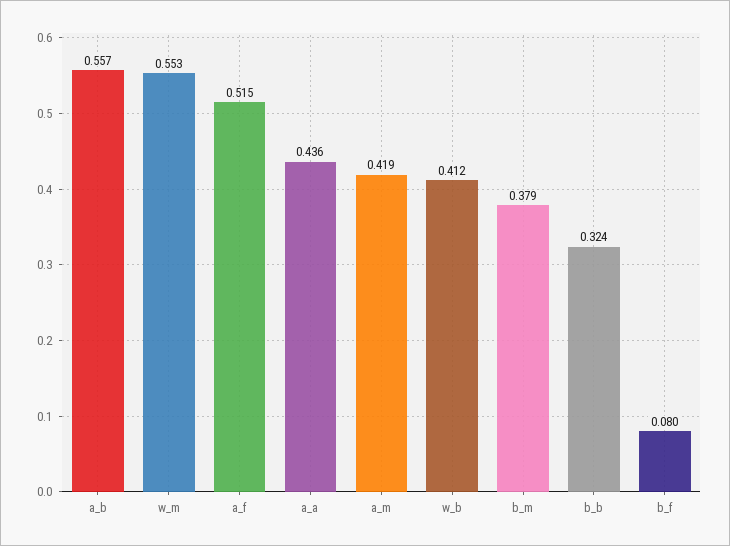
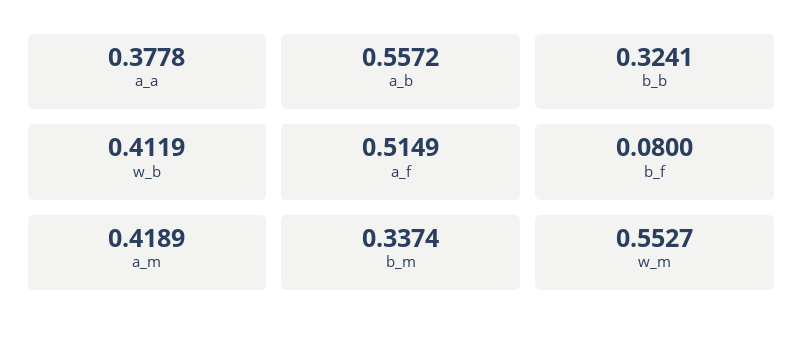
a_a: 0.436 -> 0.3778
b_m: 0.379 -> 0.3374

